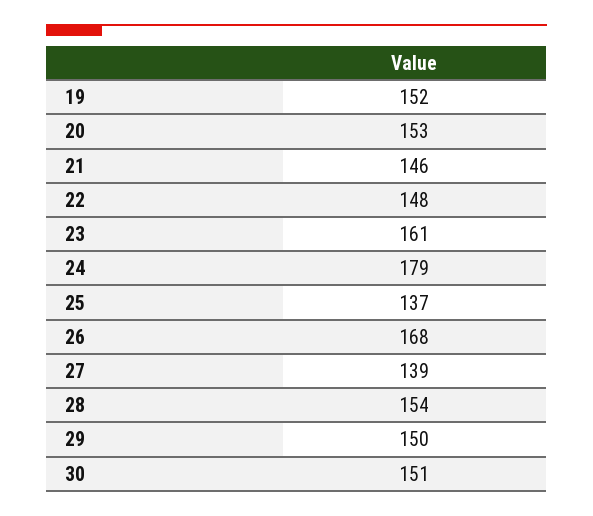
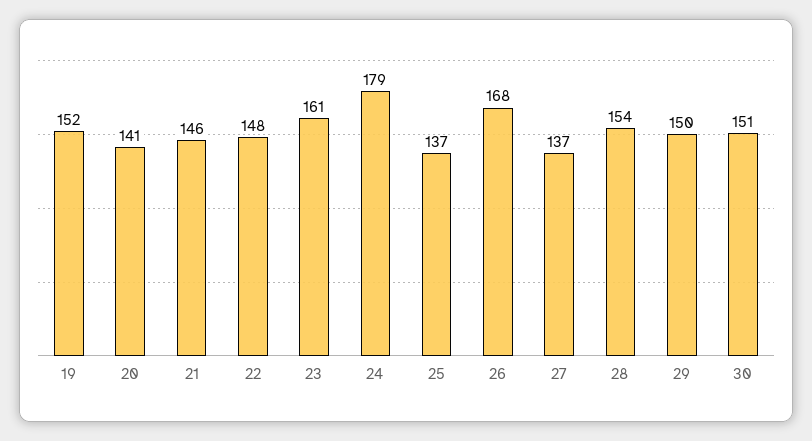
20: 153 -> 141
27: 139 -> 137

